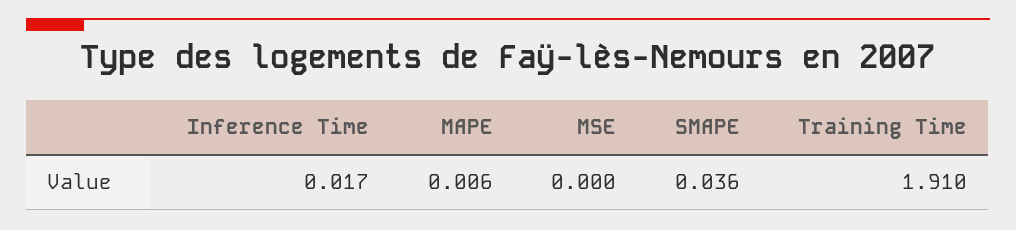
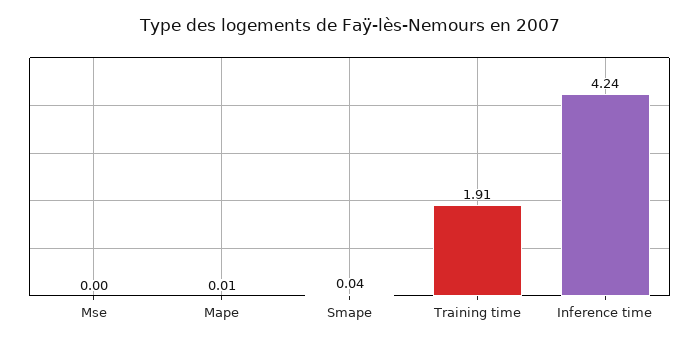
Inference Time: 0.017 -> 4.24

